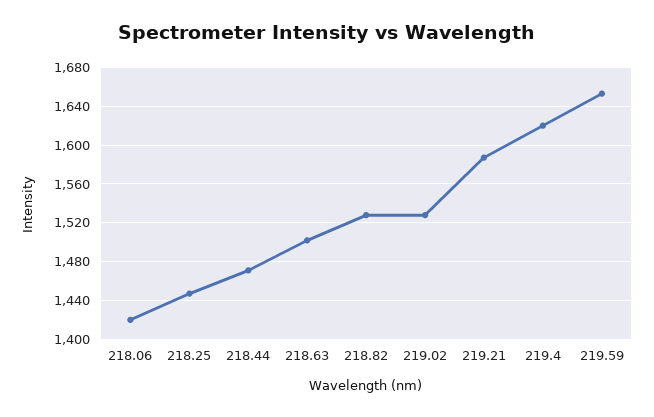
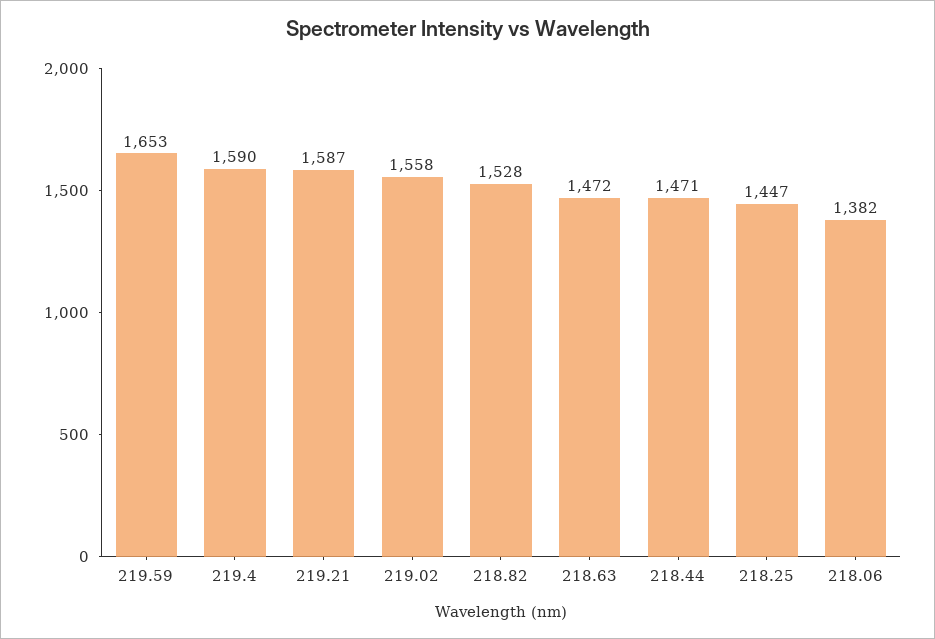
218.06: 1420 -> 1382
218.63: 1500 -> 1472
219.02: 1530 -> 1558
219.4: 1620 -> 1590

